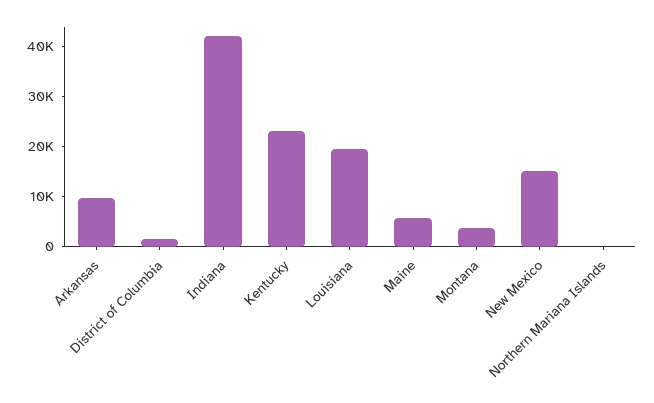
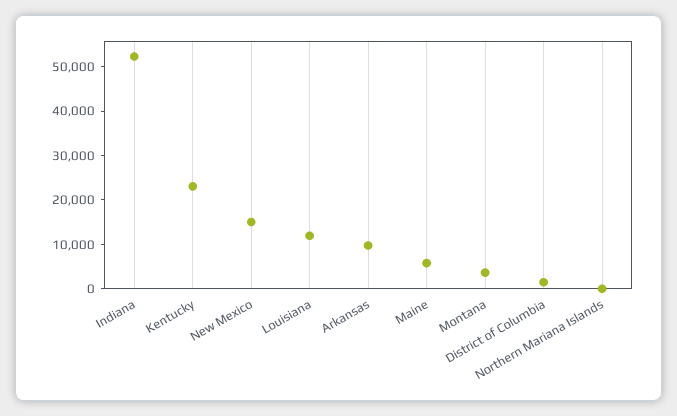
Indiana: 42000 -> 52000
Louisiana: 20000 -> 12000

